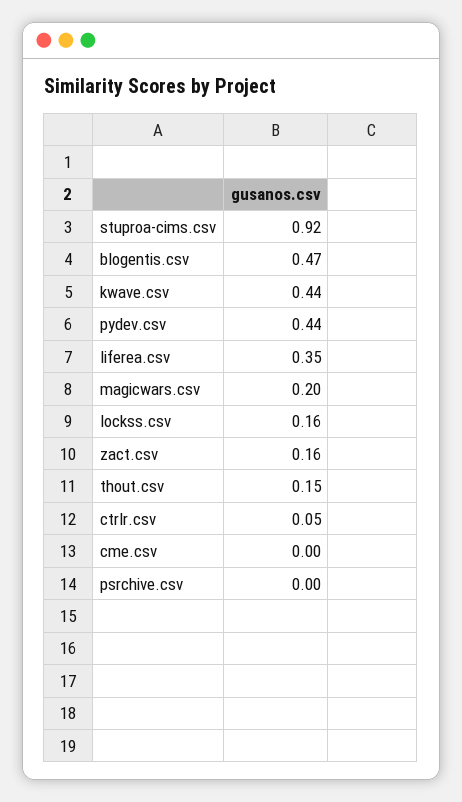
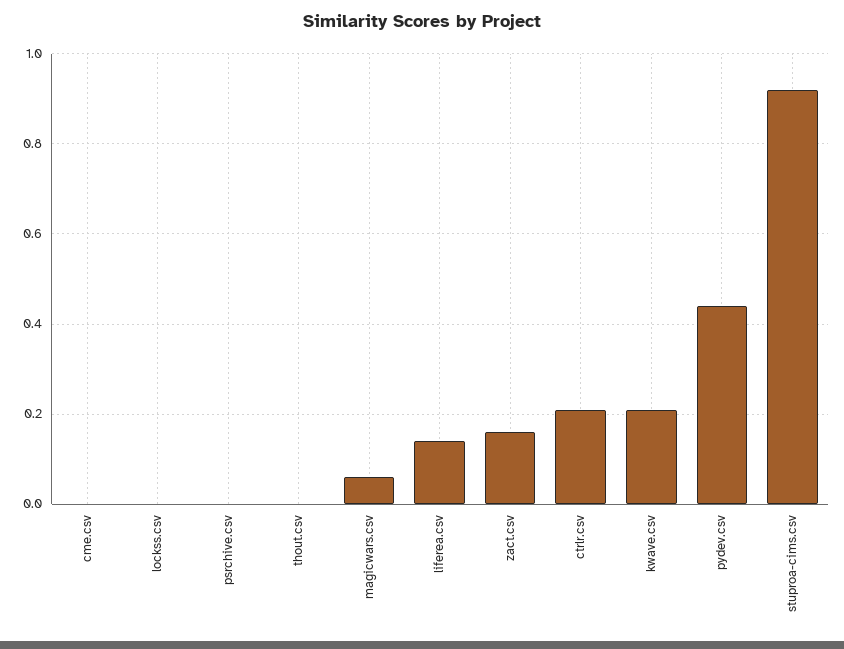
blogentis.csv: 0.47 -> none
kwave.csv: 0.44 -> 0.2
liferea.csv: 0.35 -> 0.15
magicwars.csv: 0.2 -> 0.05
lockss.csv: 0.16 -> 0
thout.csv: 0.15 -> 0
ctrlr.csv: 0.05 -> 0.2

